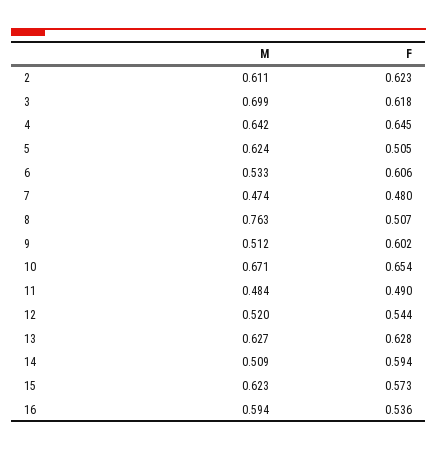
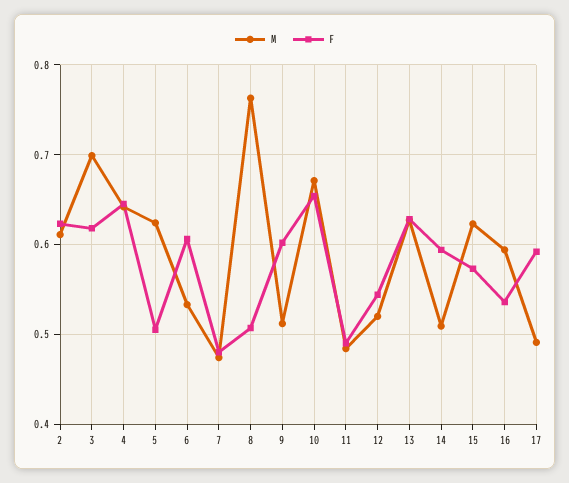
M, 17: none -> 0.49
F, 17: none -> 0.59

